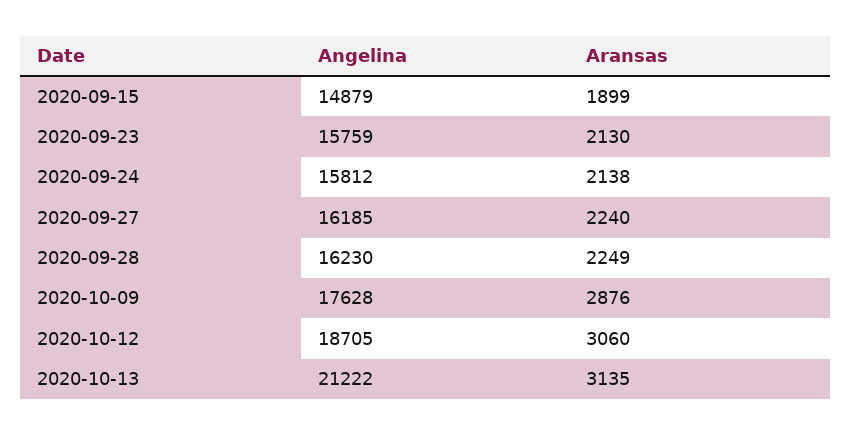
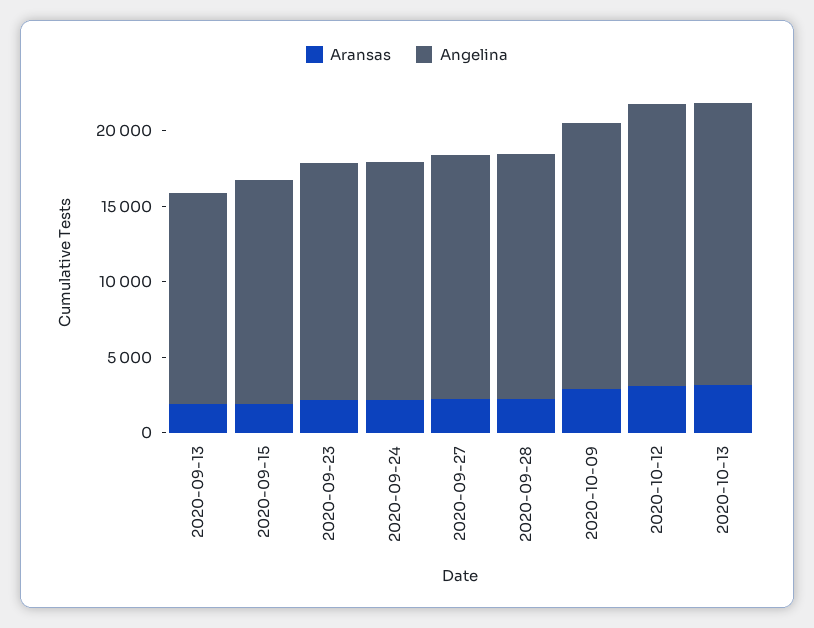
Angelina, 2020-10-13: 21222 -> 19000
Aransas, 2020-09-13: none -> 2000
Angelina, 2020-09-13: none -> 14000

